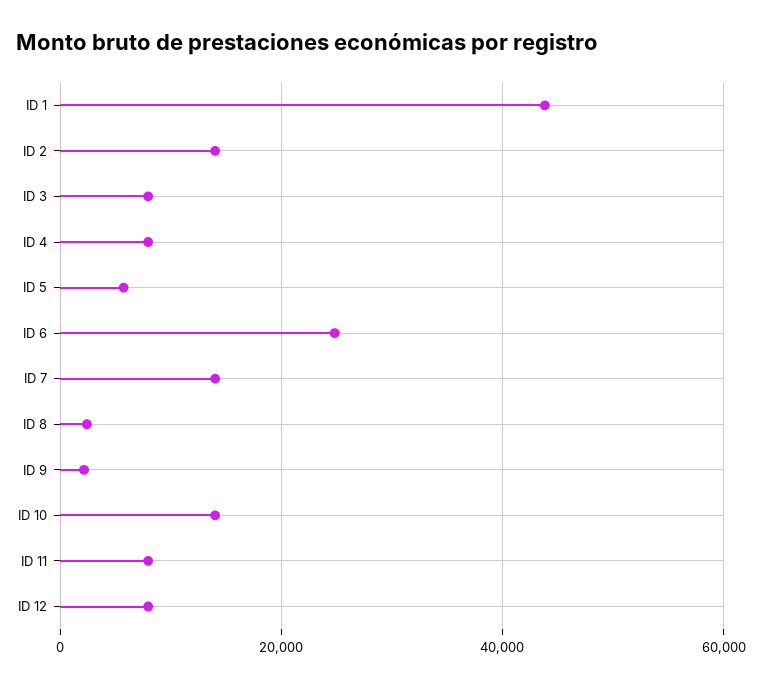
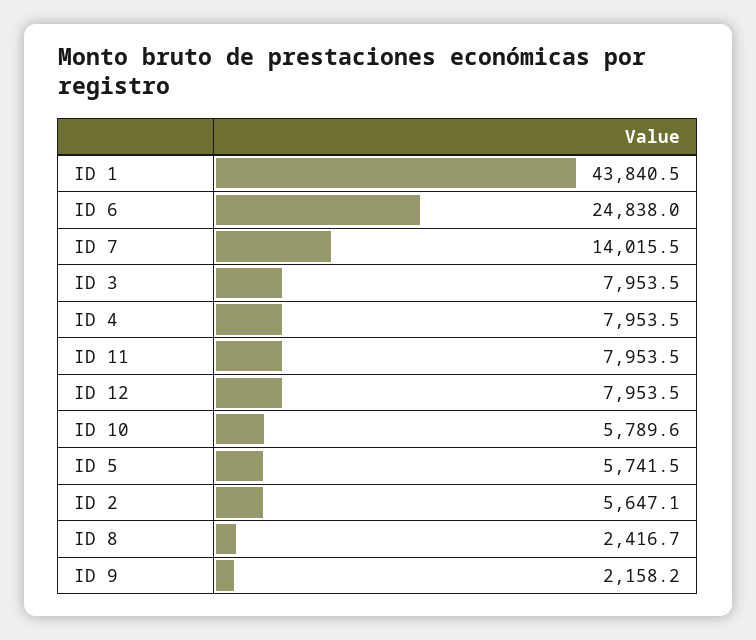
ID 2: 14000 -> 5647.1
ID 10: 14000 -> 5789.6

